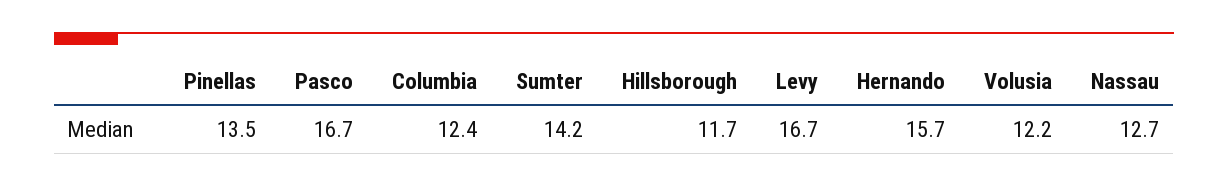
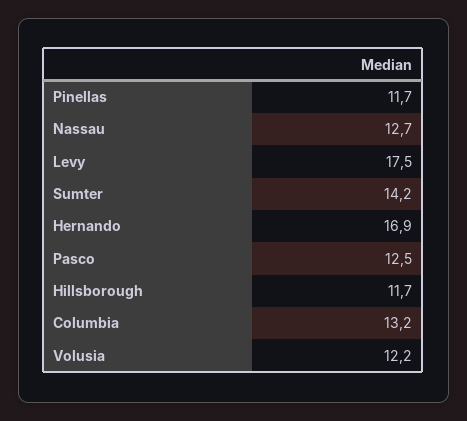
Pinellas: 13.5 -> 11.7
Pasco: 16.7 -> 12.5
Columbia: 12.4 -> 13.2
Levy: 16.7 -> 17.5
Hernando: 15.7 -> 16.9

